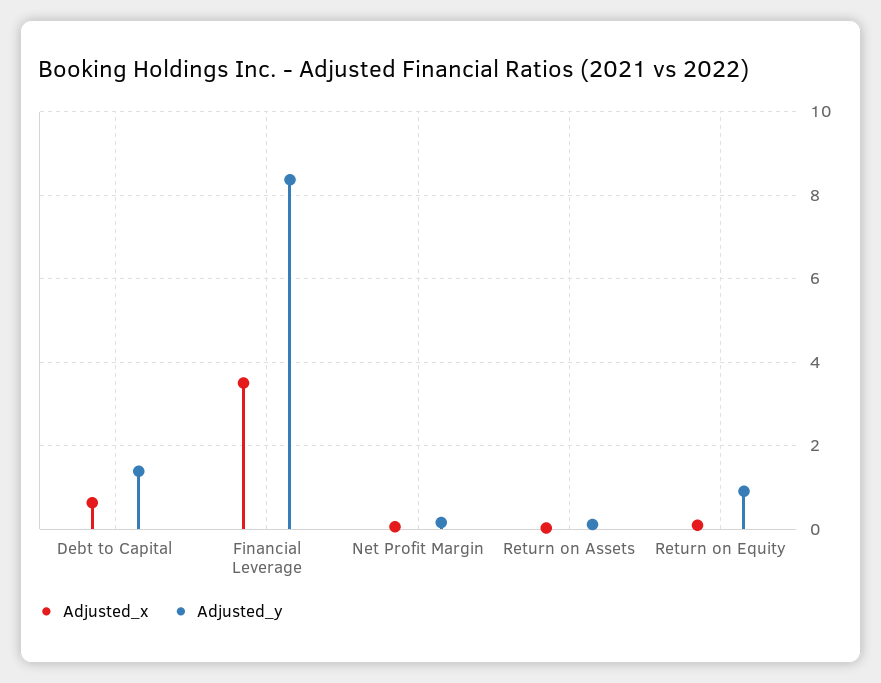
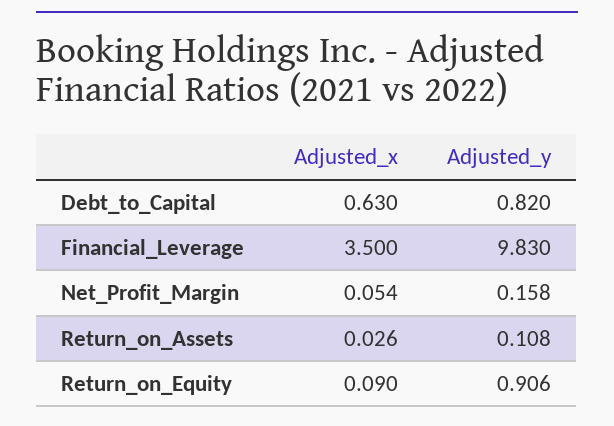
Adjusted_y, Debt to Capital: 1.4 -> 0.82
Adjusted_y, Financial Leverage: 8.4 -> 9.83

